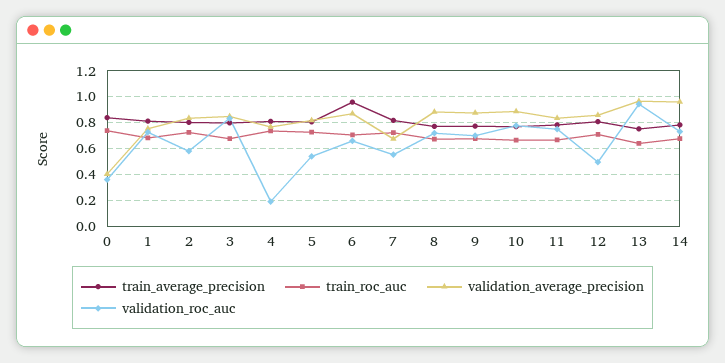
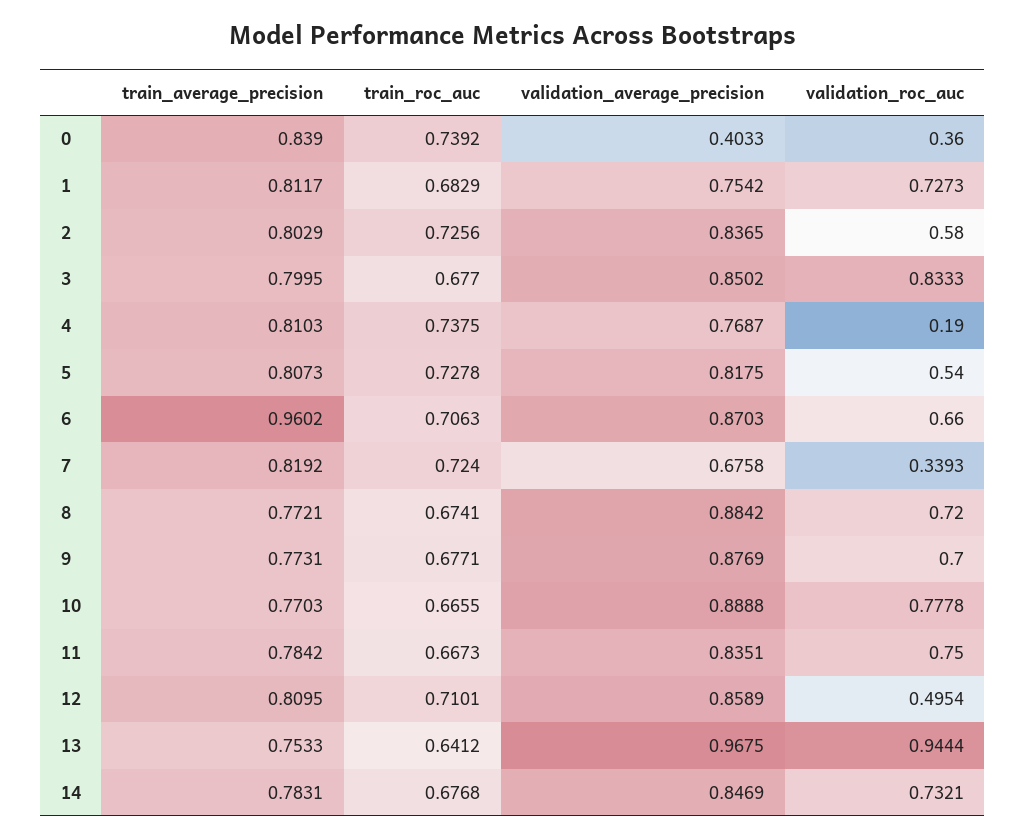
validation_roc_auc, 7: 0.55 -> 0.3393
validation_average_precision, 14: 0.95 -> 0.8469

